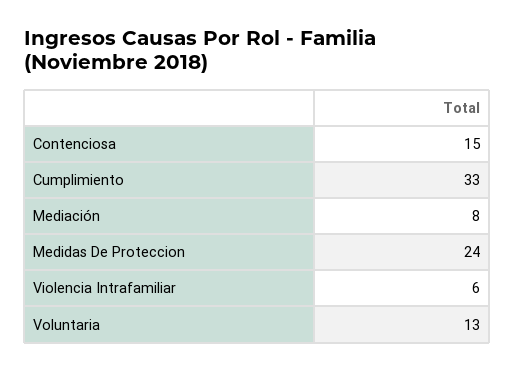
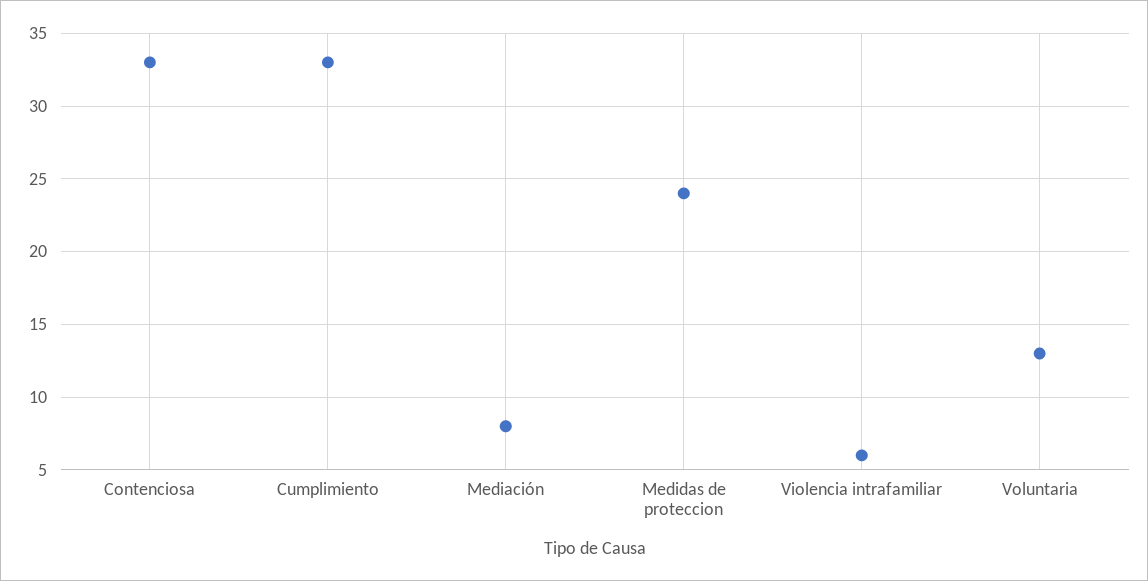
Contenciosa: 15 -> 33

